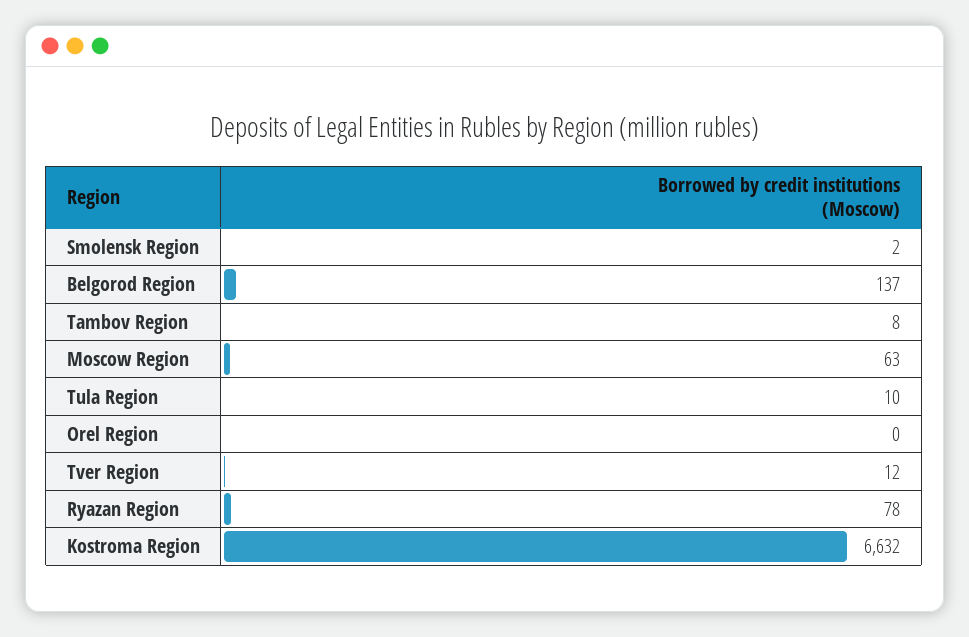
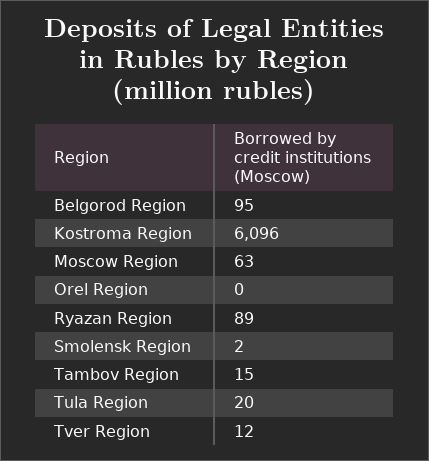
Belgorod Region: 137 -> 95
Tambov Region: 8 -> 15
Tula Region: 10 -> 20
Ryazan Region: 78 -> 89
Kostroma Region: 6632 -> 6096

